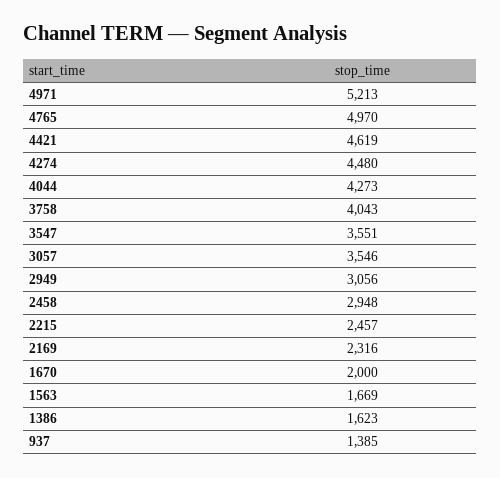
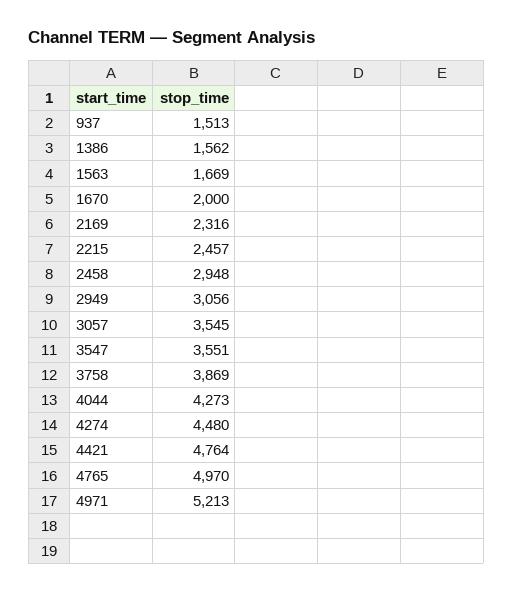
4421: 4619 -> 4764
3758: 4043 -> 3869
3057: 3546 -> 3545
1386: 1623 -> 1562
937: 1385 -> 1513

